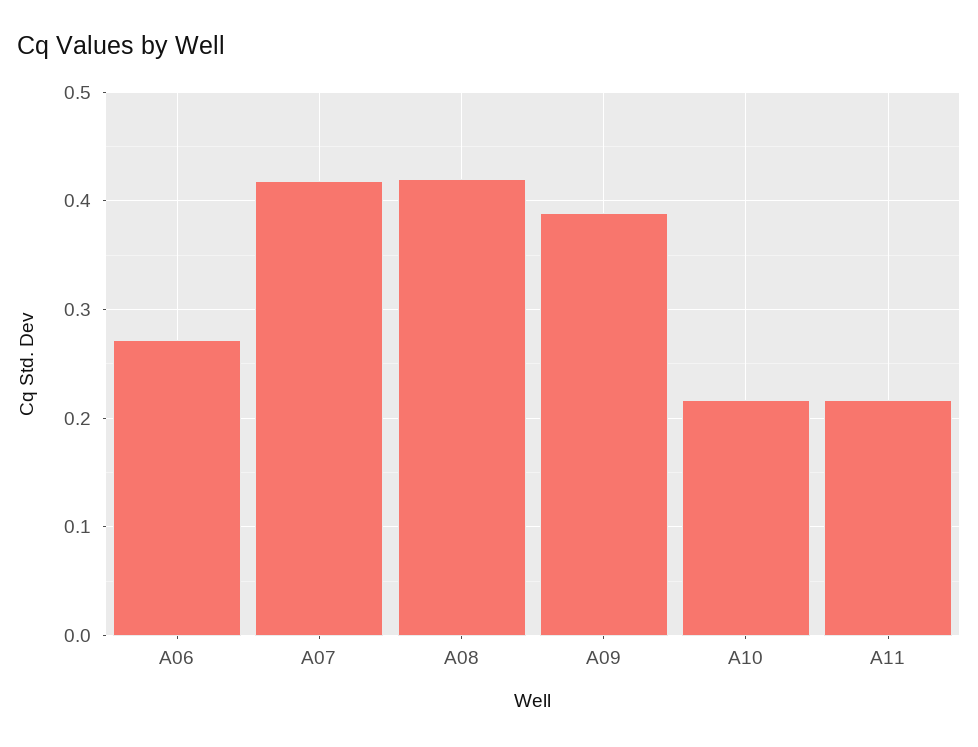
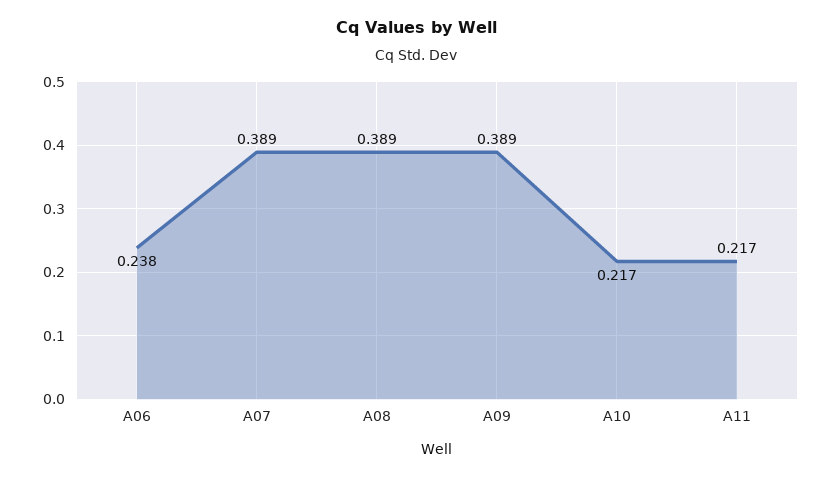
A06: 0.27 -> 0.238
A07: 0.42 -> 0.389
A08: 0.42 -> 0.389

